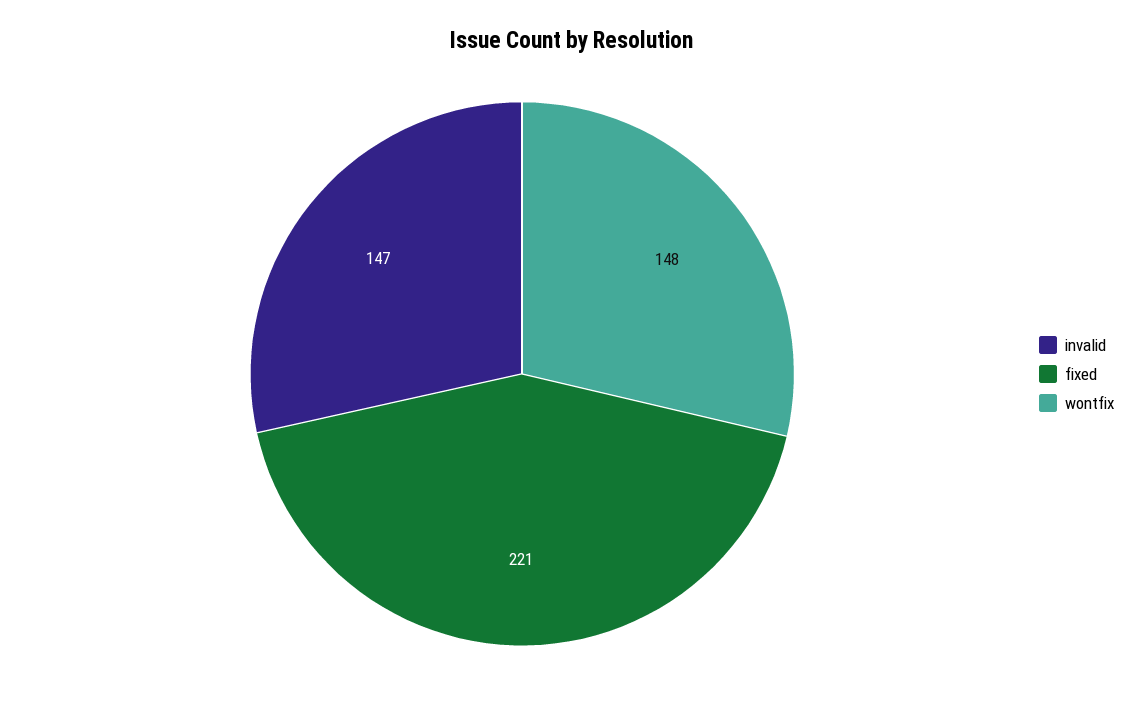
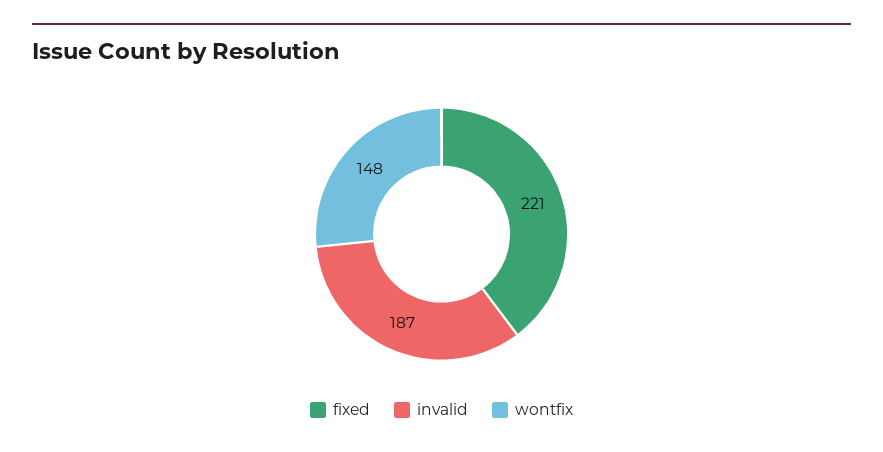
invalid: 147 -> 187

